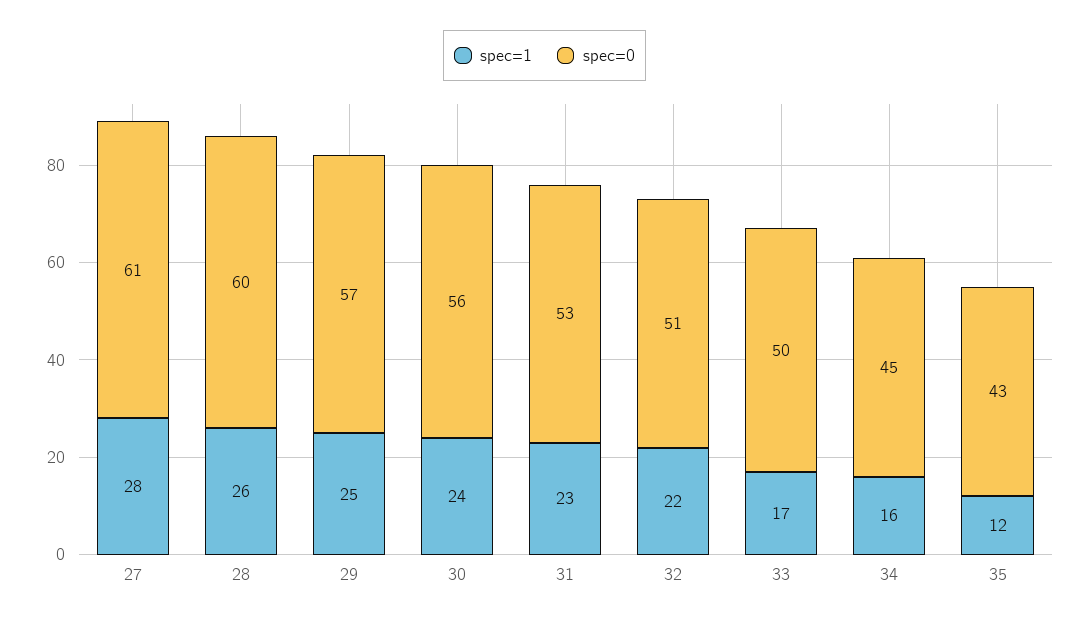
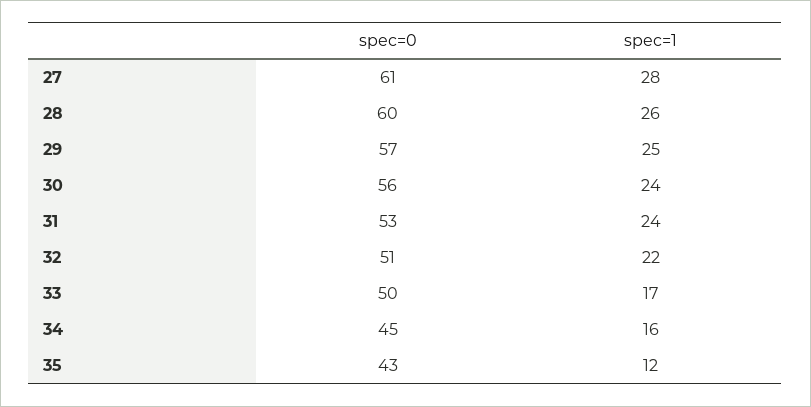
spec=1, 31: 23 -> 24

